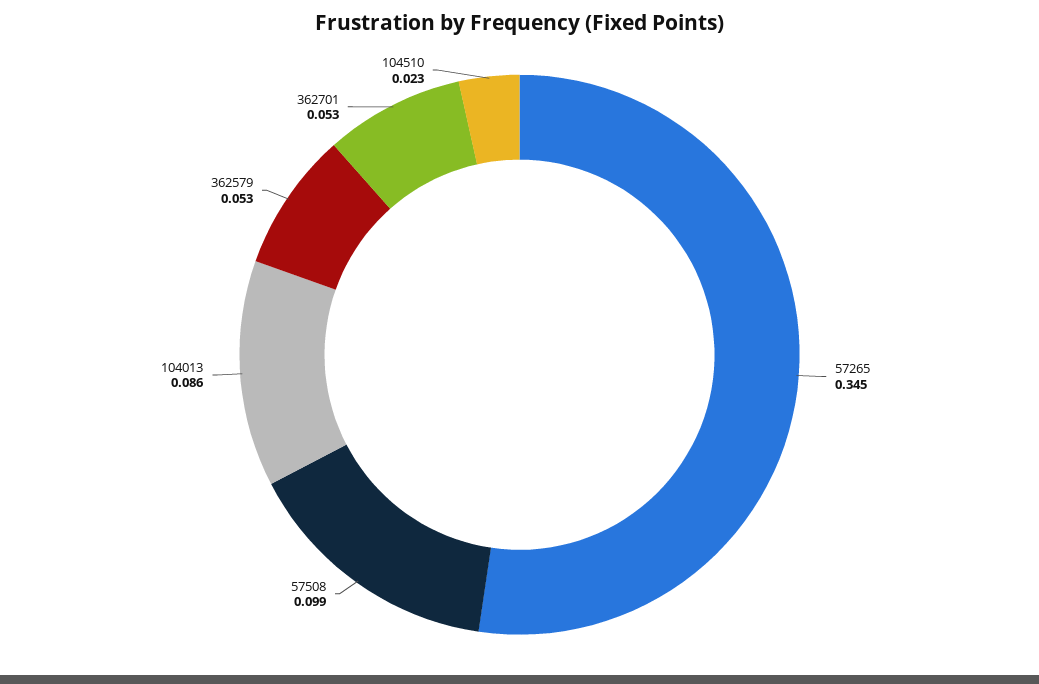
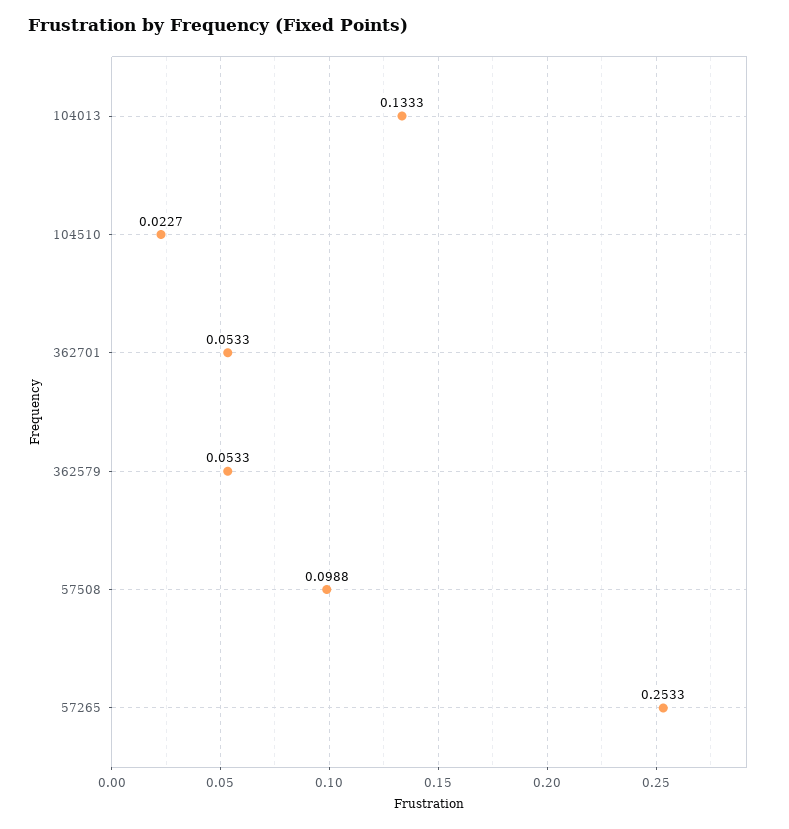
57265: 0.345 -> 0.2533
104013: 0.086 -> 0.1333

